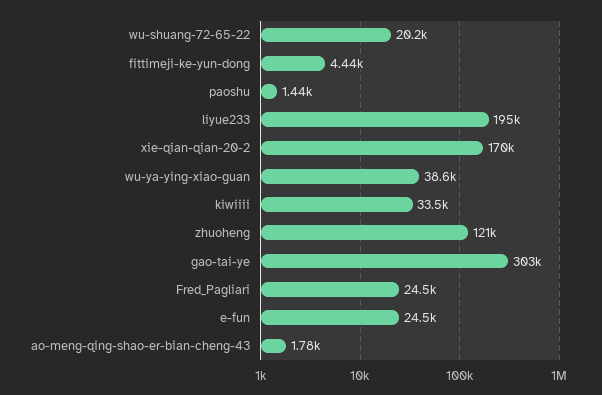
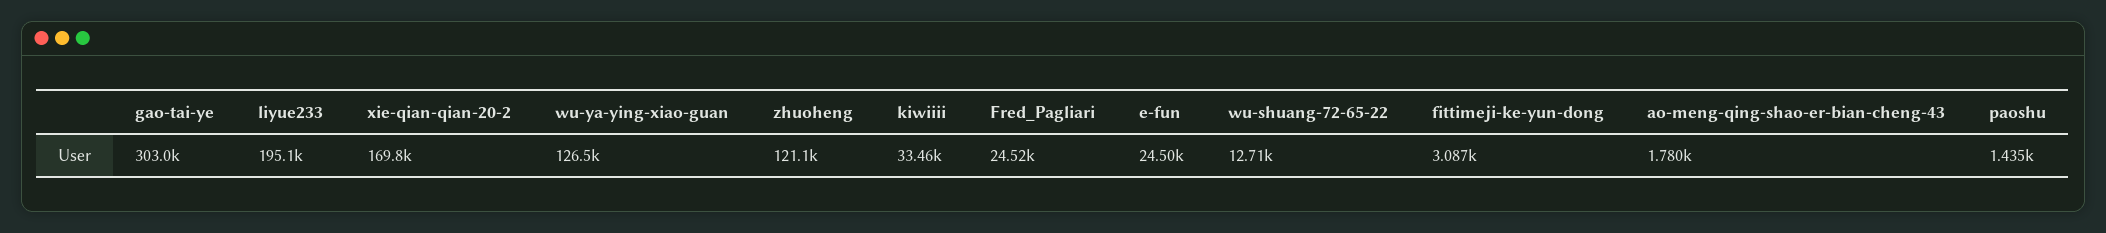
wu-shuang-72-65-22: 20200 -> 12710
fittimeji-ke-yun-dong: 4440 -> 3087
wu-ya-ying-xiao-guan: 38600 -> 126500

